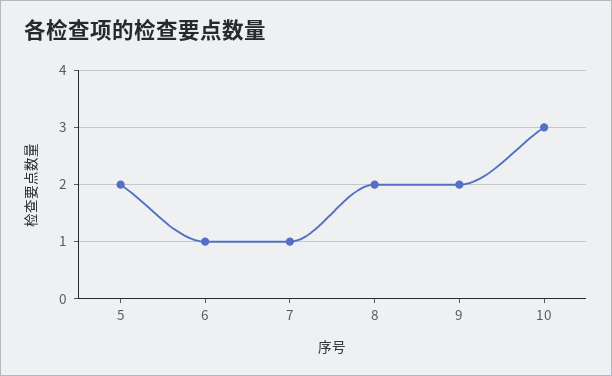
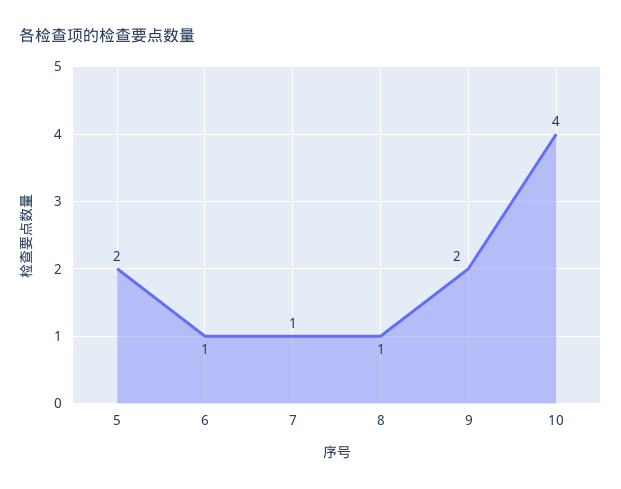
8: 2 -> 1
10: 3 -> 4

